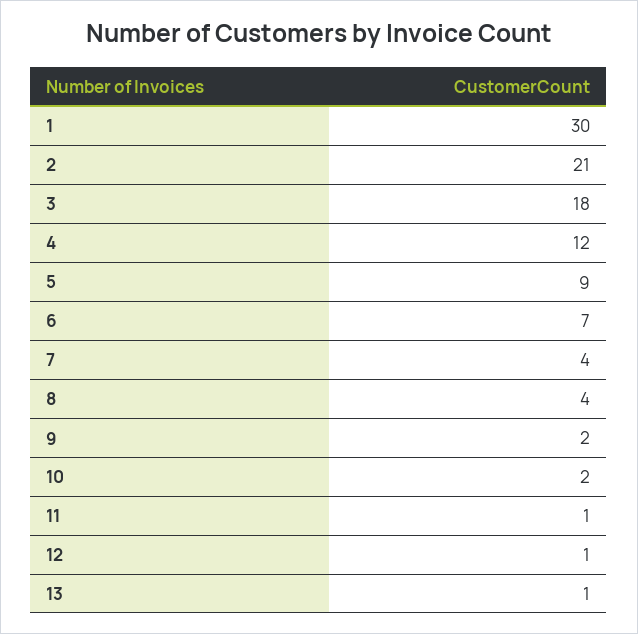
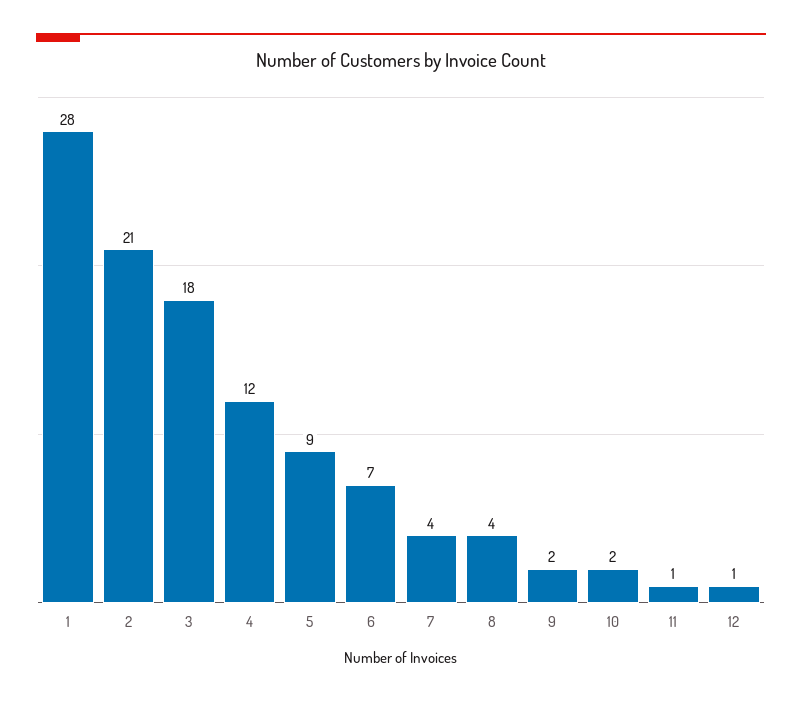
1: 30 -> 28
13: 1 -> none

